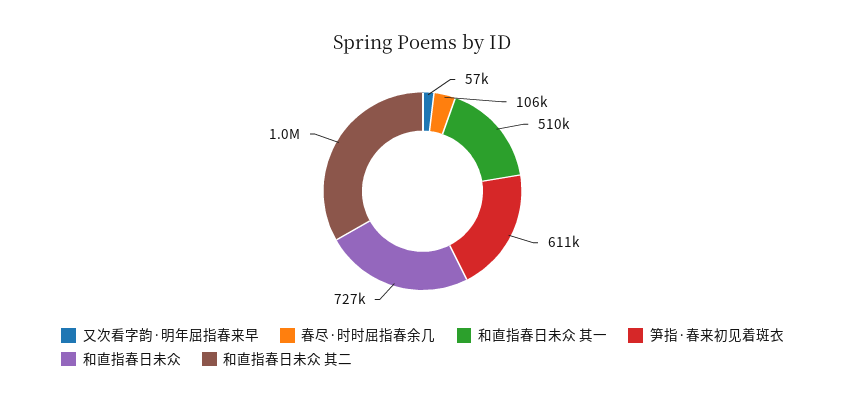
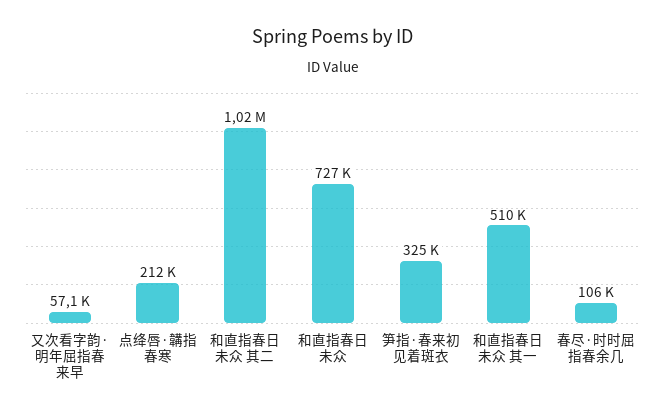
笋指·春来初见着斑衣: 611000 -> 325000
点绛唇·韝指春寒: none -> 212000

